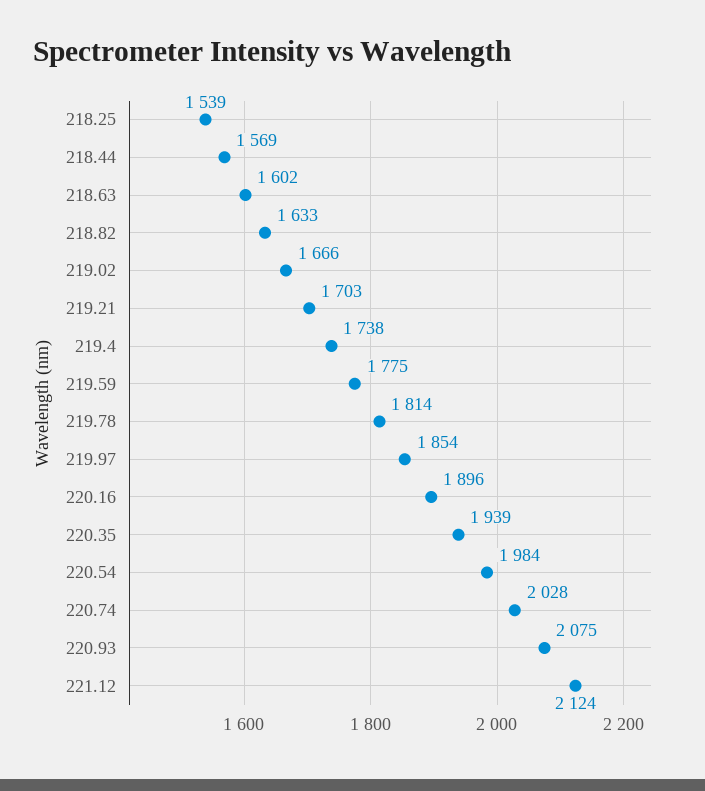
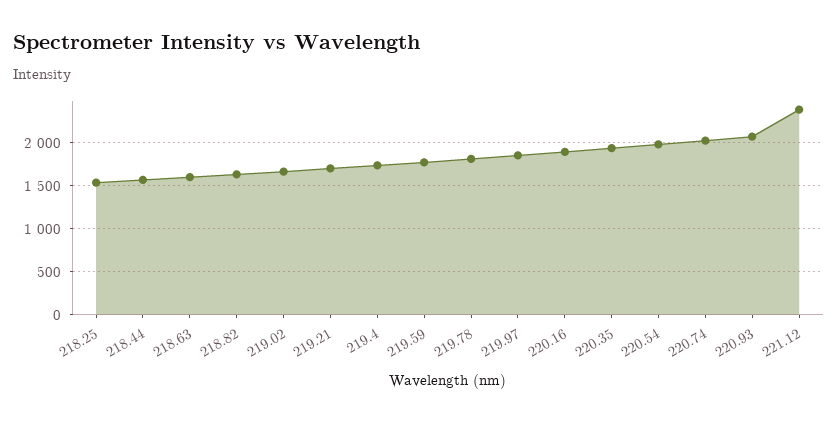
221.12: 2124 -> 2400

